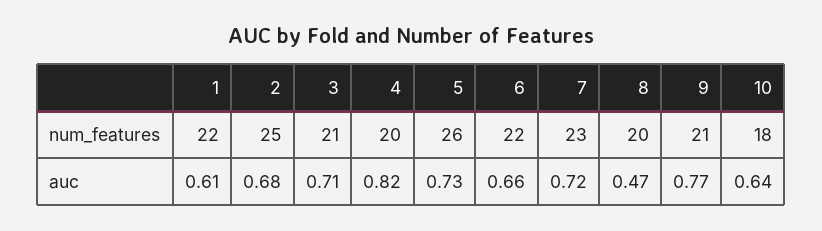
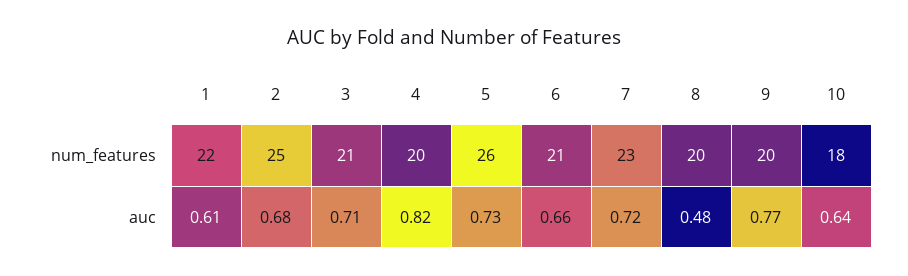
6, num_features: 22 -> 21
9, num_features: 21 -> 20
8, auc: 0.47 -> 0.48

